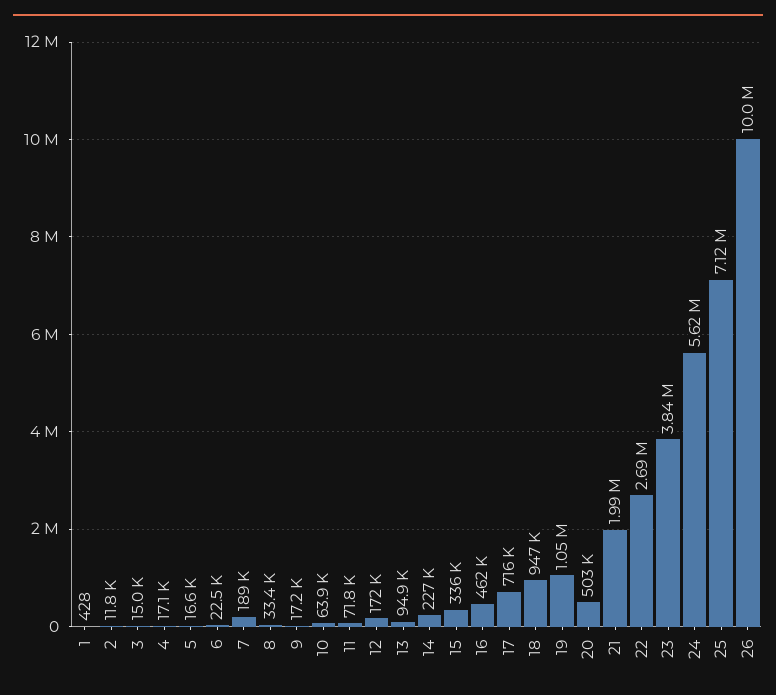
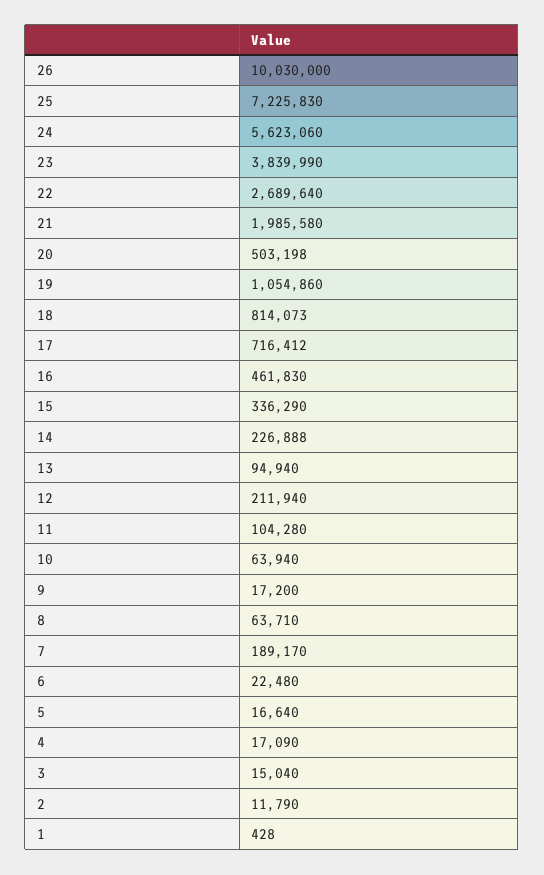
8: 33400 -> 63710
11: 71800 -> 104280
12: 172000 -> 211940
18: 947000 -> 814073
25: 7120000 -> 7225830

